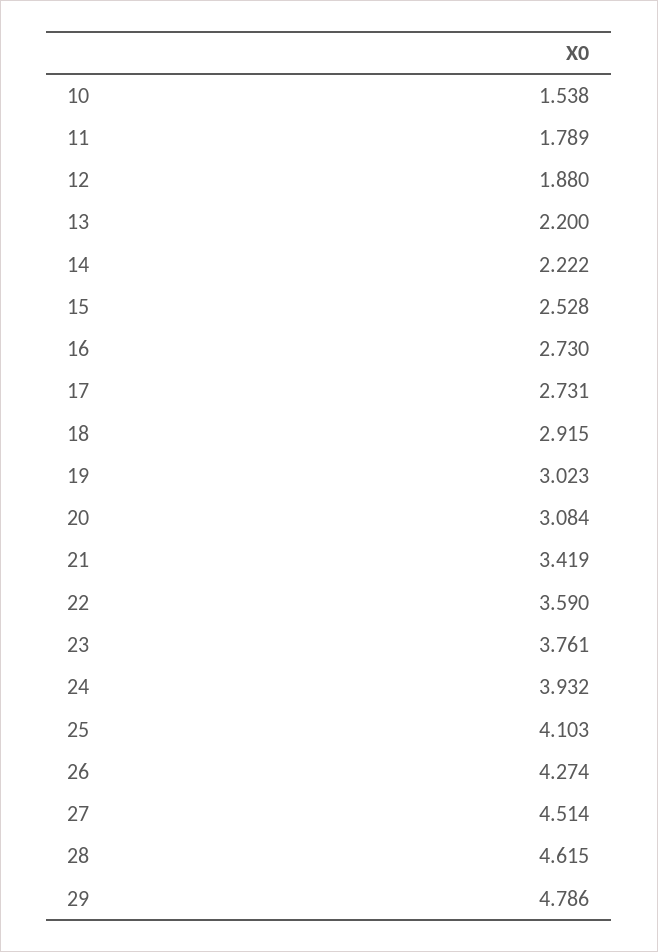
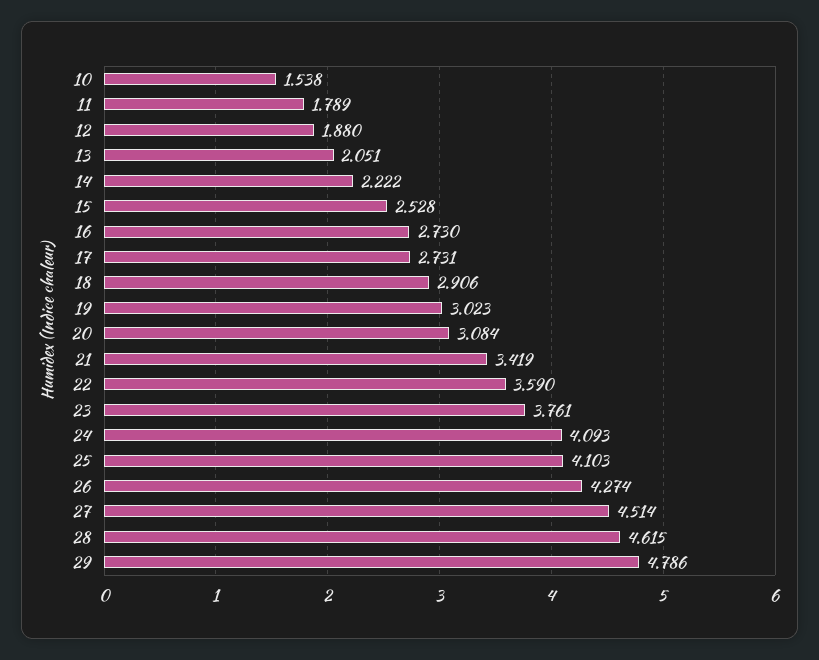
13: 2.2 -> 2.051
18: 2.915 -> 2.906
24: 3.932 -> 4.093

